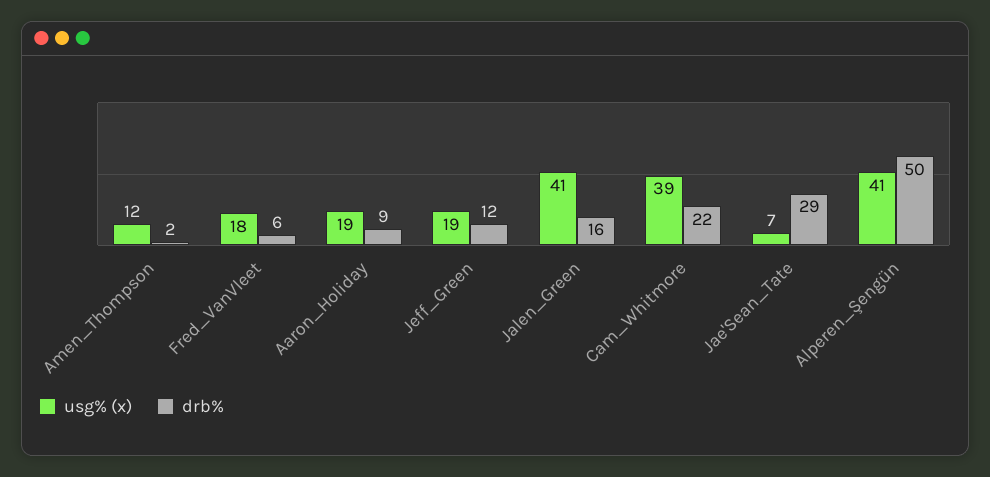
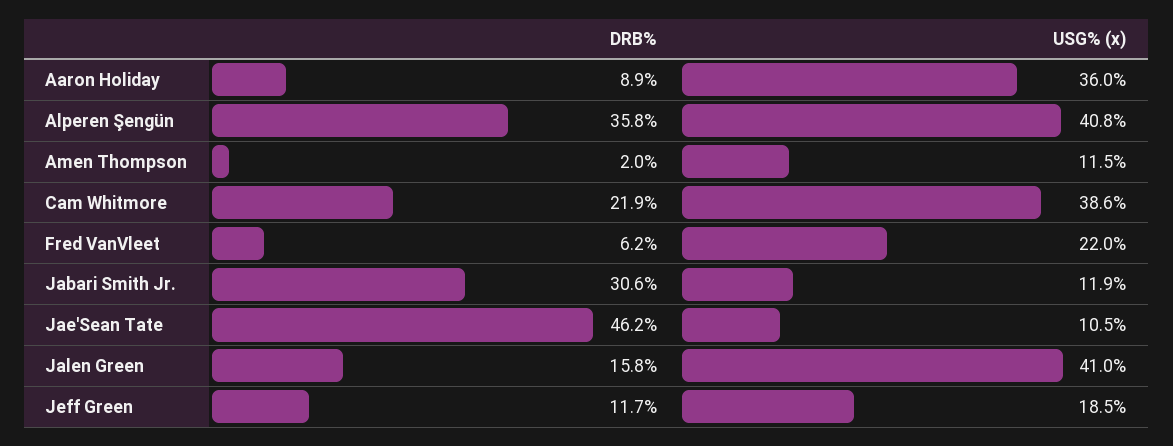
usg% (x), Fred_VanVleet: 18 -> 22
usg% (x), Aaron_Holiday: 19 -> 36
usg% (x), Jae'Sean_Tate: 7 -> 10.5
drb%, Jae'Sean_Tate: 29 -> 46.2
drb%, Alperen_Şengün: 50 -> 35.8
drb%, Jabari Smith Jr.: none -> 30.6
usg% (x), Jabari Smith Jr.: none -> 11.9

